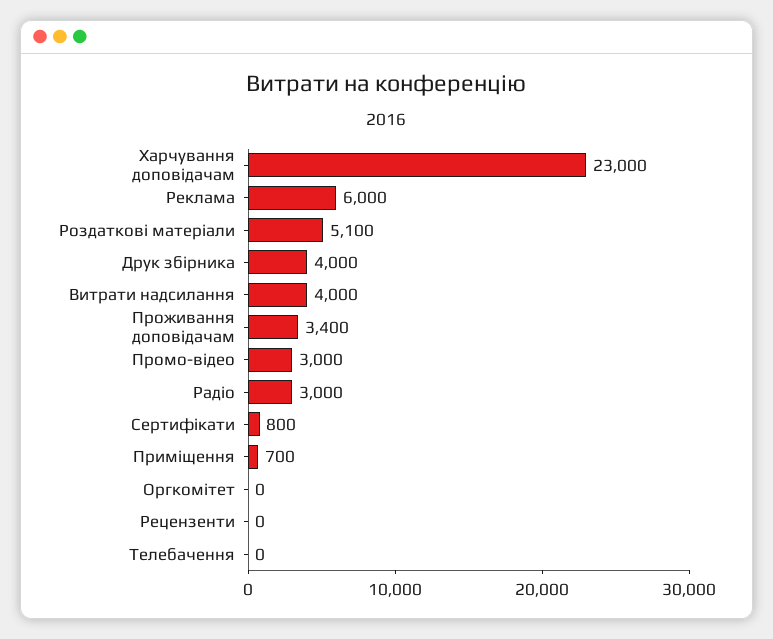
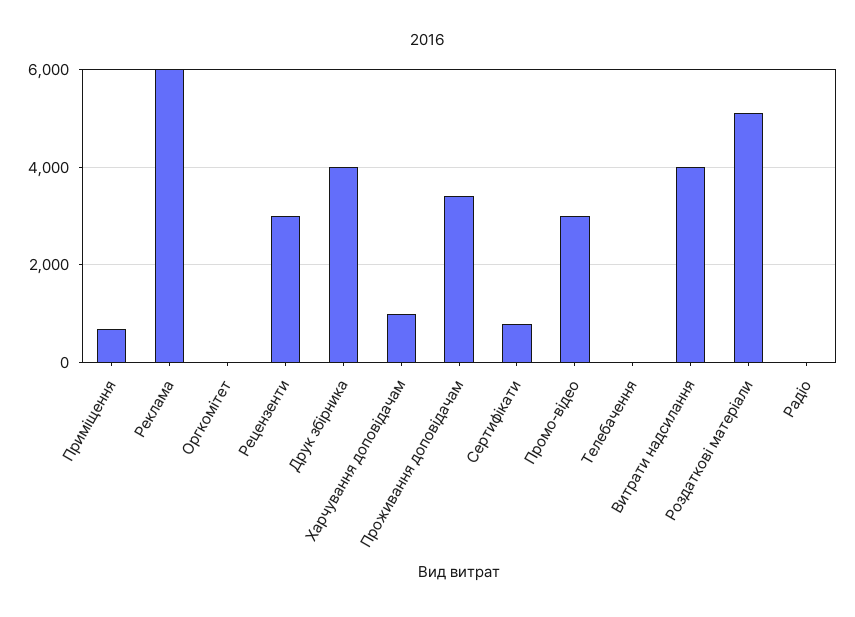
Харчування доповідачам: 23000 -> 1000
Радіо: 3000 -> 0
Рецензенти: 0 -> 3000

